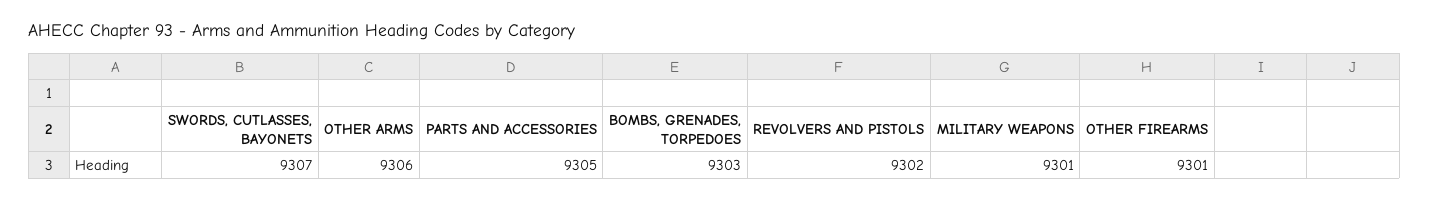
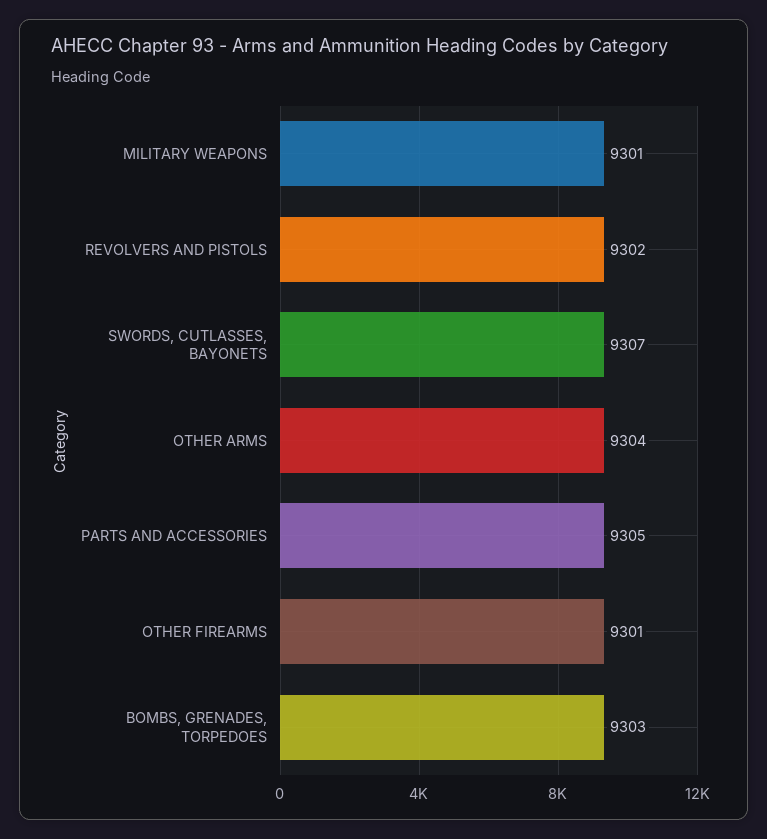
OTHER ARMS: 9306 -> 9304

